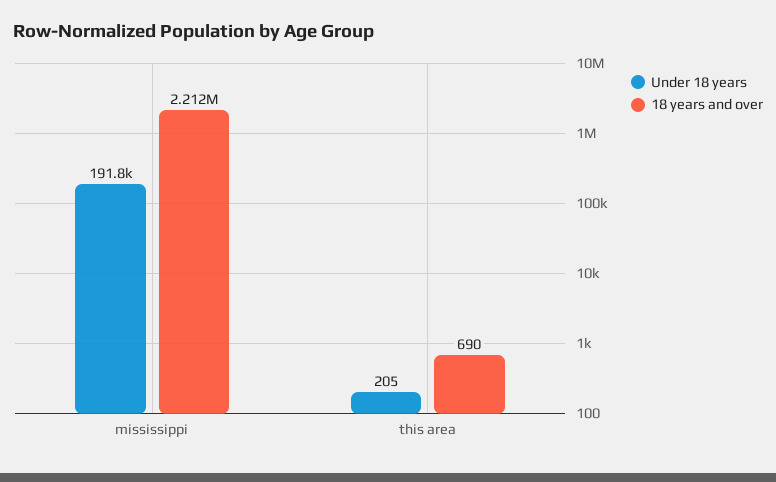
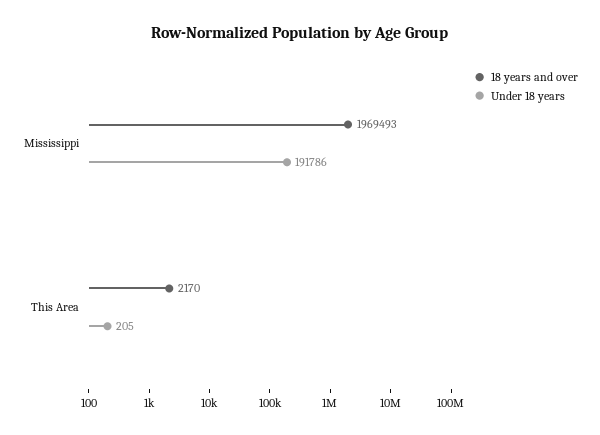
18 years and over, mississippi: 2212000 -> 1969493
18 years and over, this area: 690 -> 2170

